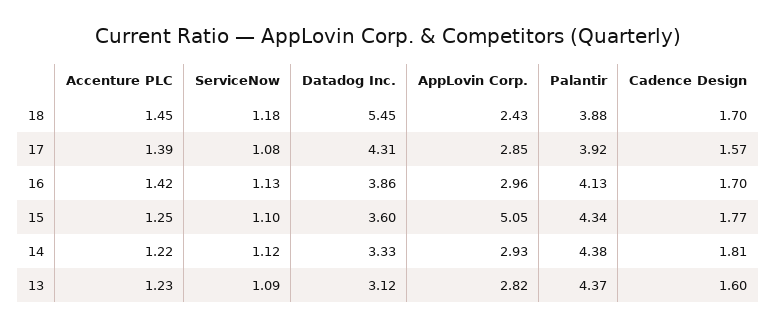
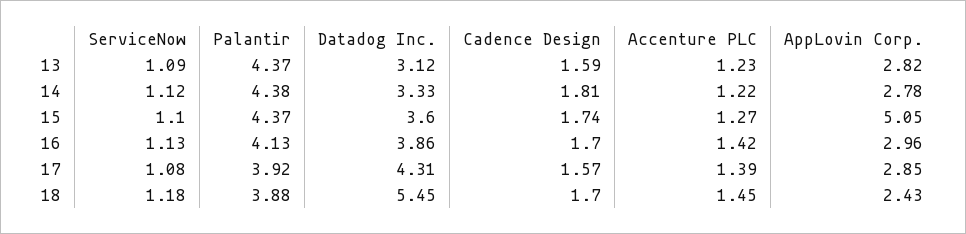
Accenture PLC, 15: 1.25 -> 1.27
Palantir, 15: 4.34 -> 4.37
Cadence Design, 15: 1.77 -> 1.74
AppLovin Corp., 14: 2.93 -> 2.78
Cadence Design, 13: 1.6 -> 1.59

